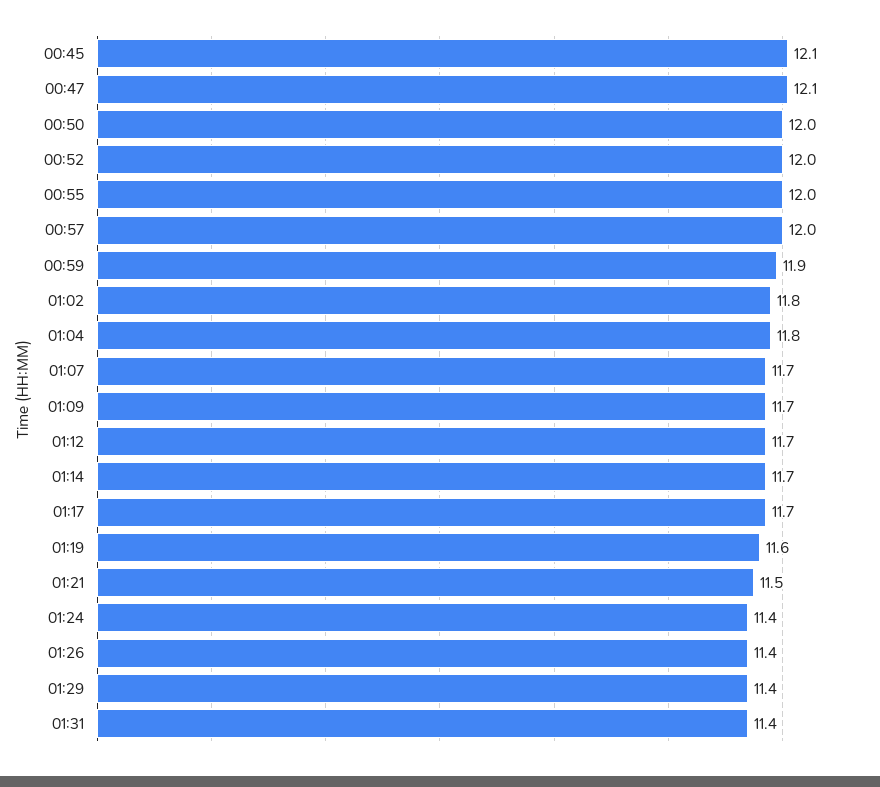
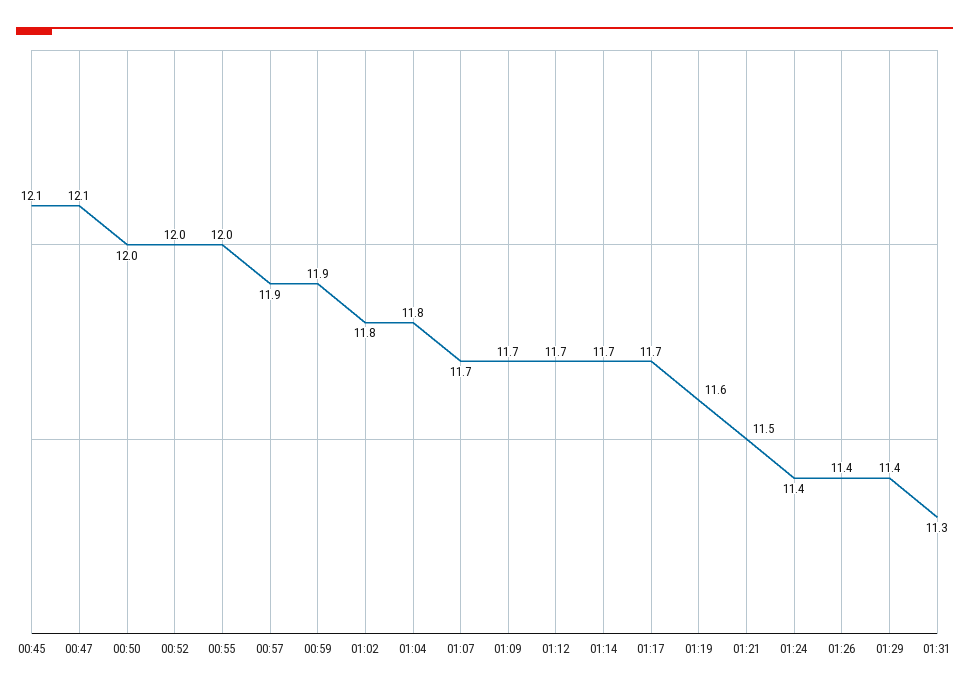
00:57: 12 -> 11.9
01:31: 11.4 -> 11.3

